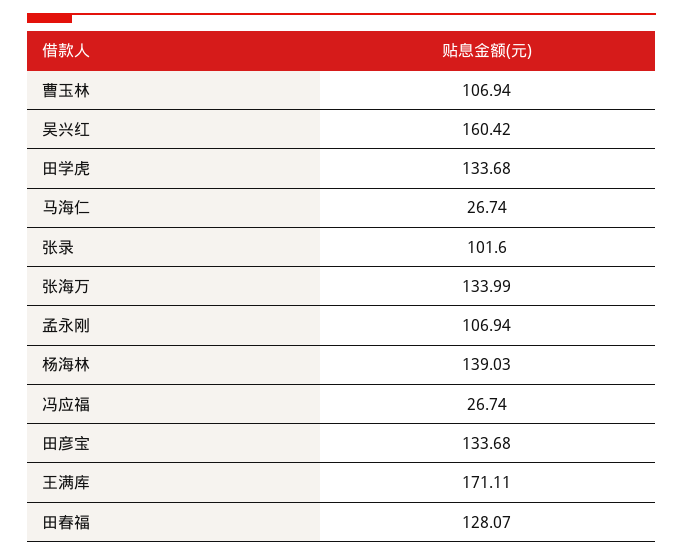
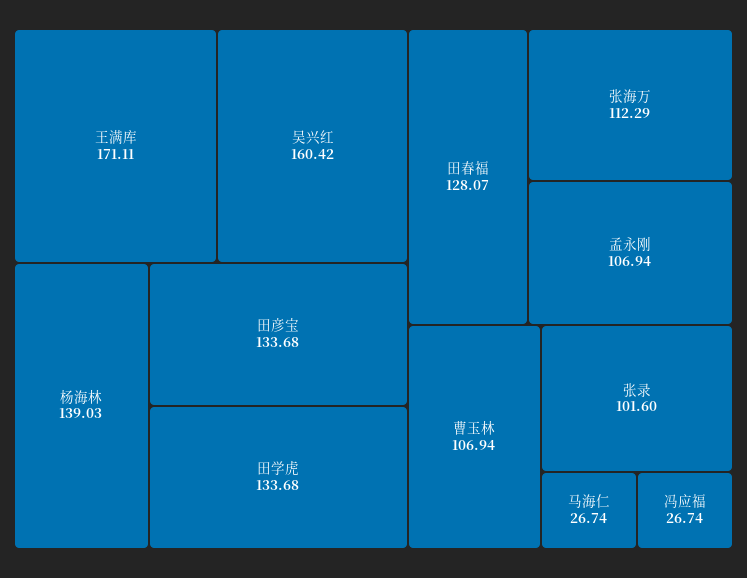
张海万: 133.99 -> 112.29

